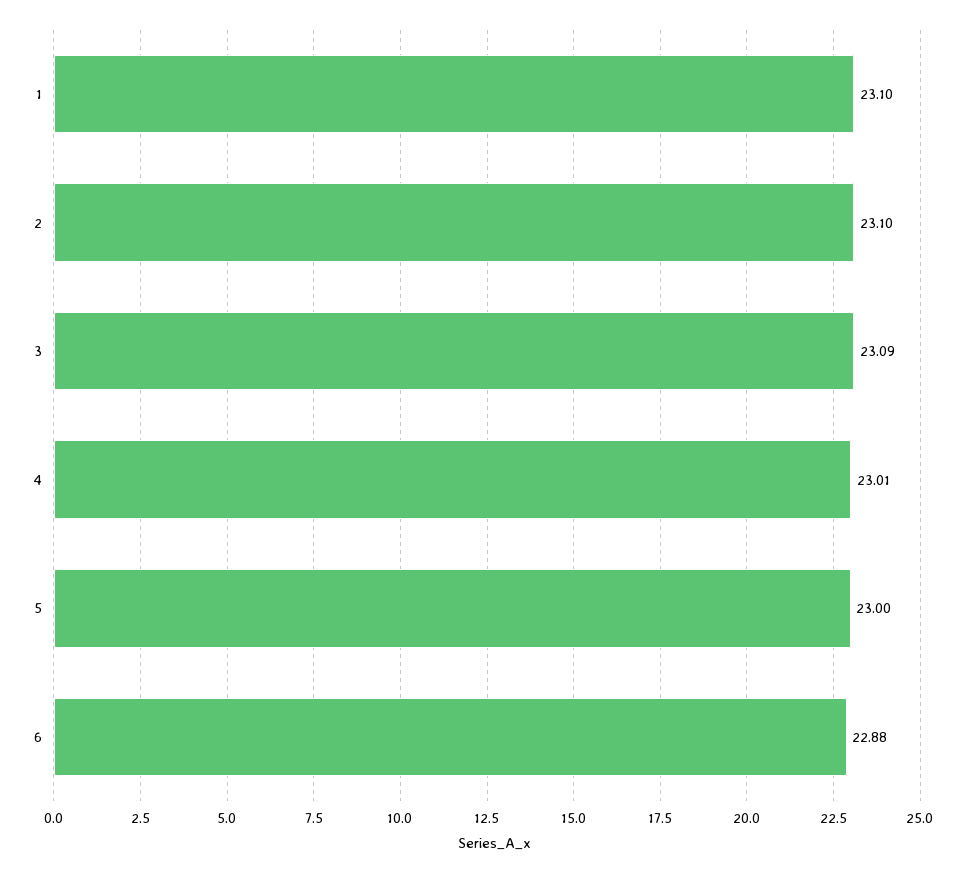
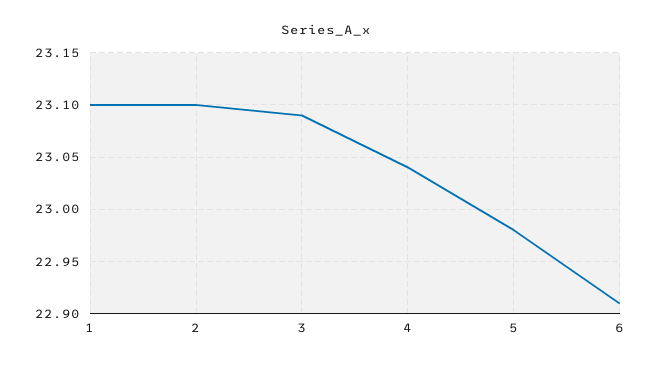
4: 23.01 -> 23.04
5: 23 -> 22.98
6: 22.88 -> 22.91

